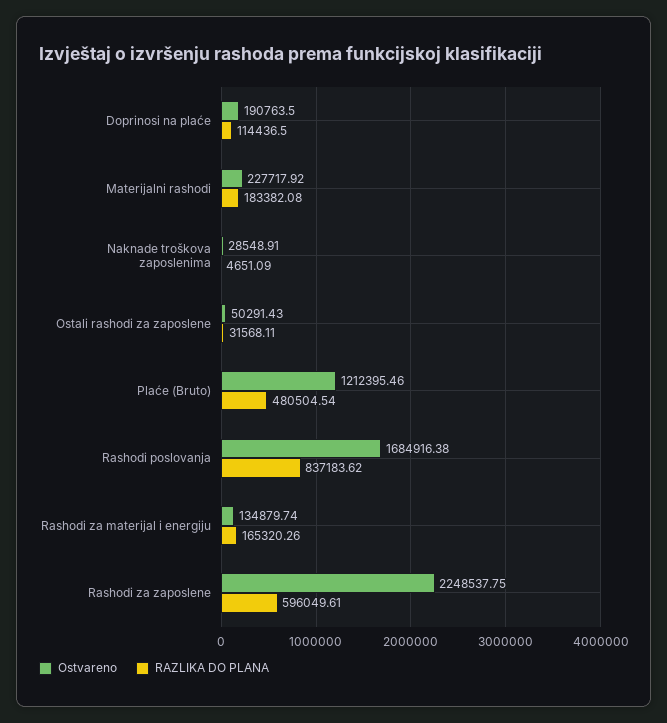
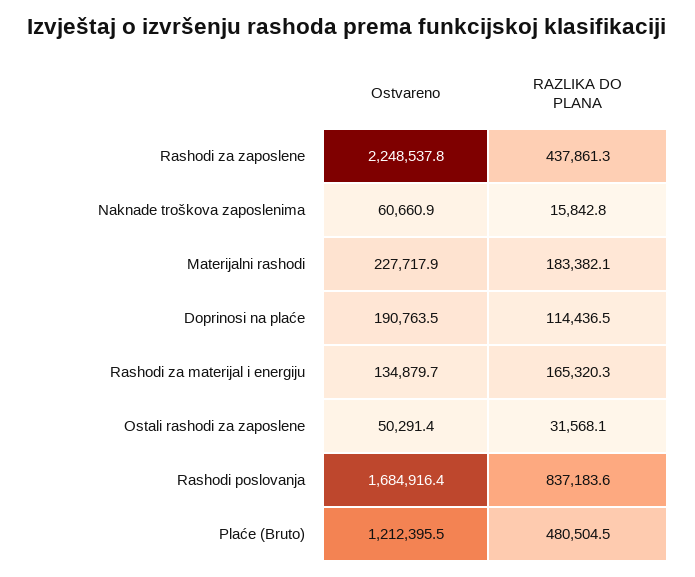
Ostvareno, Naknade troškova zaposlenima: 28548.91 -> 60660.9
RAZLIKA DO PLANA, Naknade troškova zaposlenima: 4651.09 -> 15842.8
RAZLIKA DO PLANA, Rashodi za zaposlene: 596049.61 -> 437861.3

